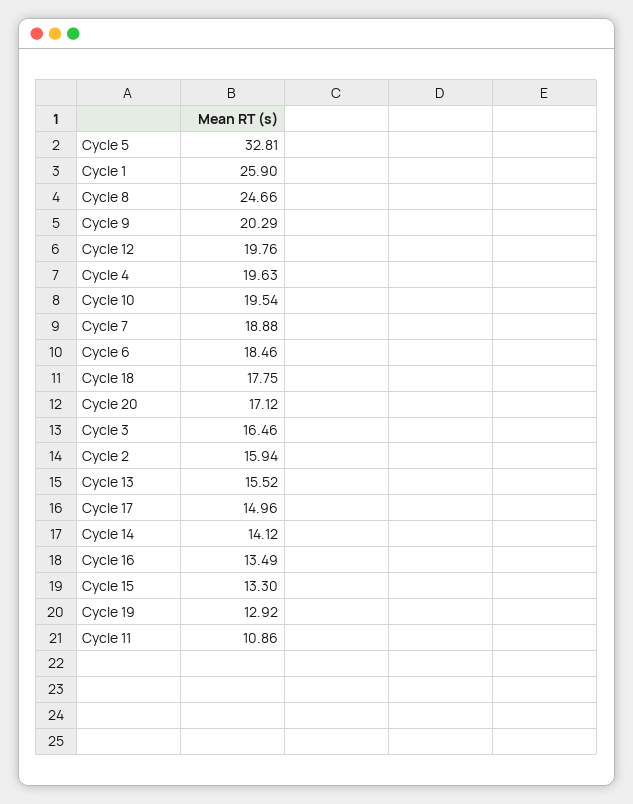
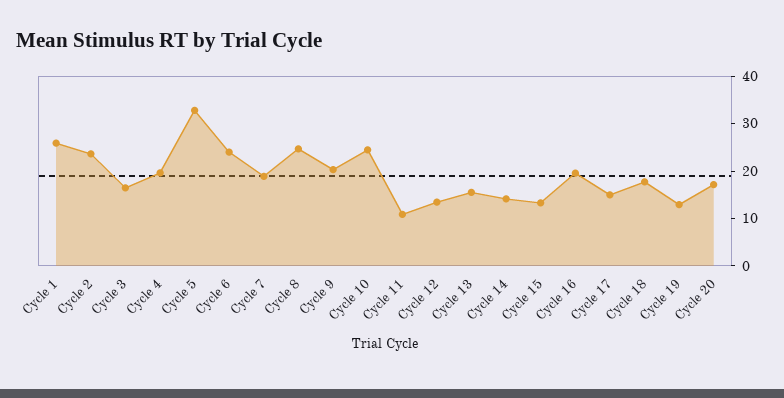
Cycle 12: 19.76 -> 14
Cycle 10: 19.54 -> 24
Cycle 6: 18.46 -> 24
Cycle 2: 15.94 -> 24
Cycle 16: 13.49 -> 20

